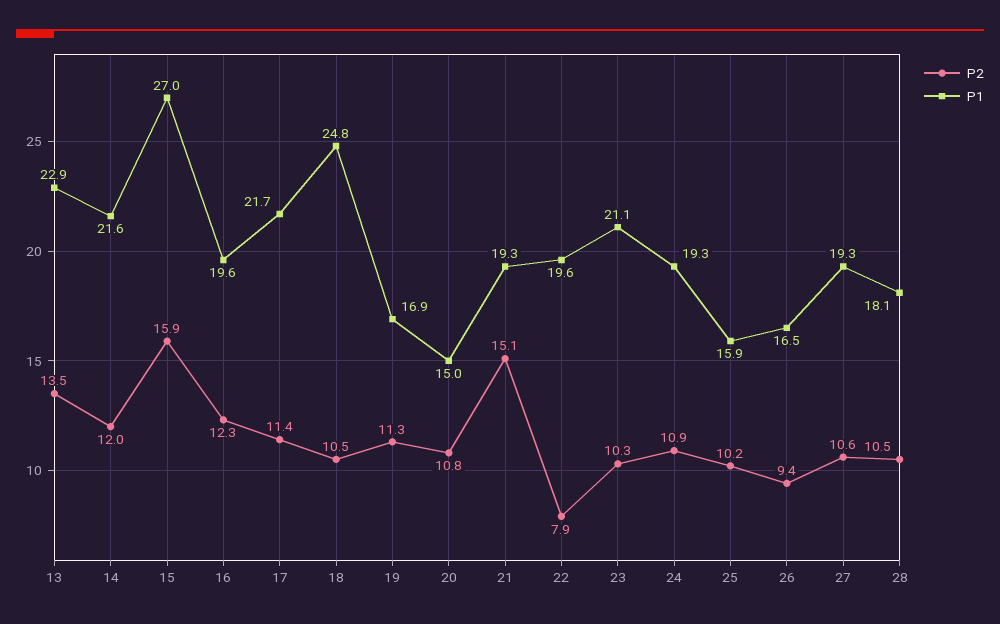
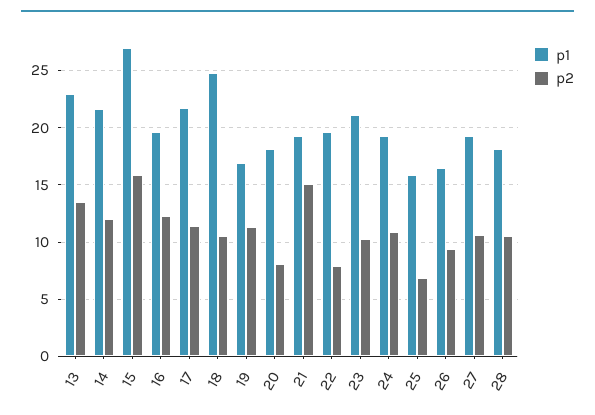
P2, 20: 10.8 -> 8
P1, 20: 15 -> 18
P2, 25: 10.2 -> 7

